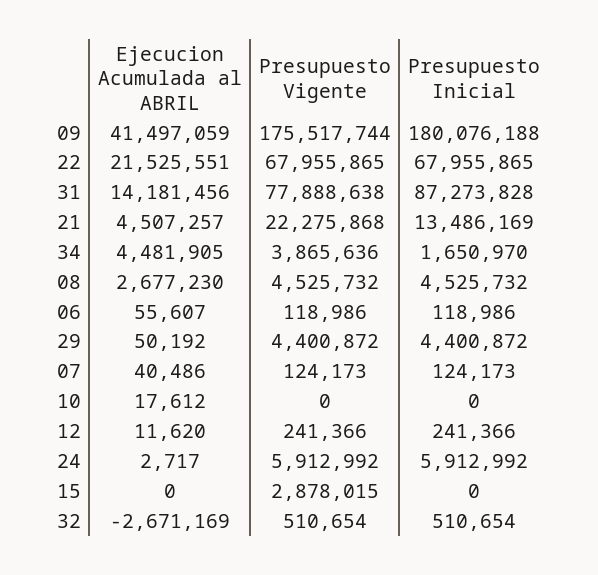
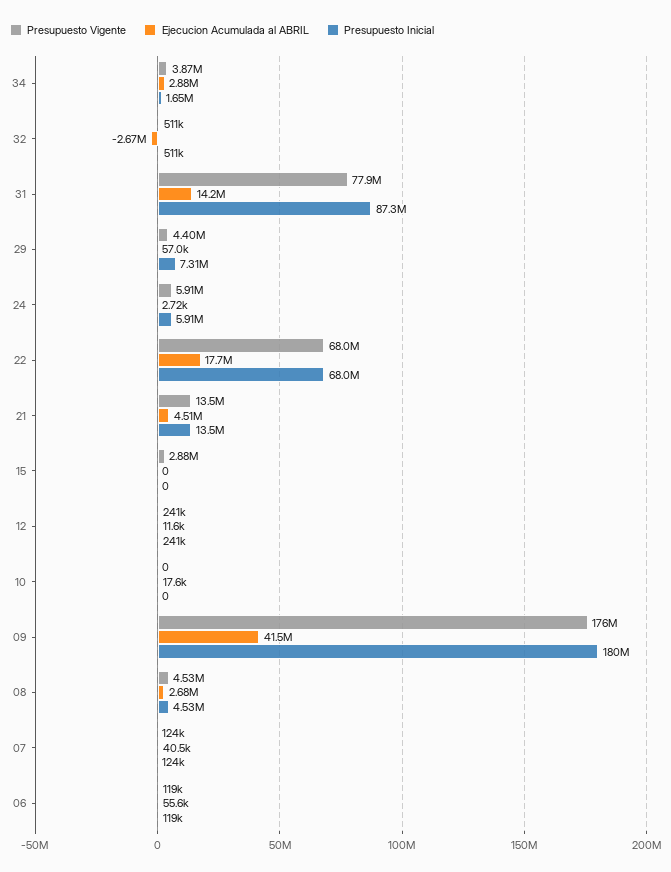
Ejecucion Acumulada al ABRIL, 22: 21525551 -> 17700000
Presupuesto Vigente, 21: 22275868 -> 13500000
Ejecucion Acumulada al ABRIL, 34: 4481905 -> 2880000
Ejecucion Acumulada al ABRIL, 29: 50192 -> 57000
Presupuesto Inicial, 29: 4400872 -> 7310000

